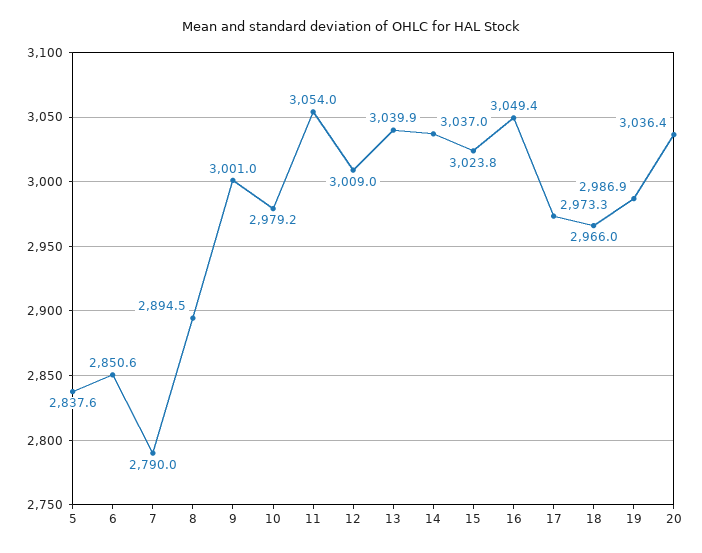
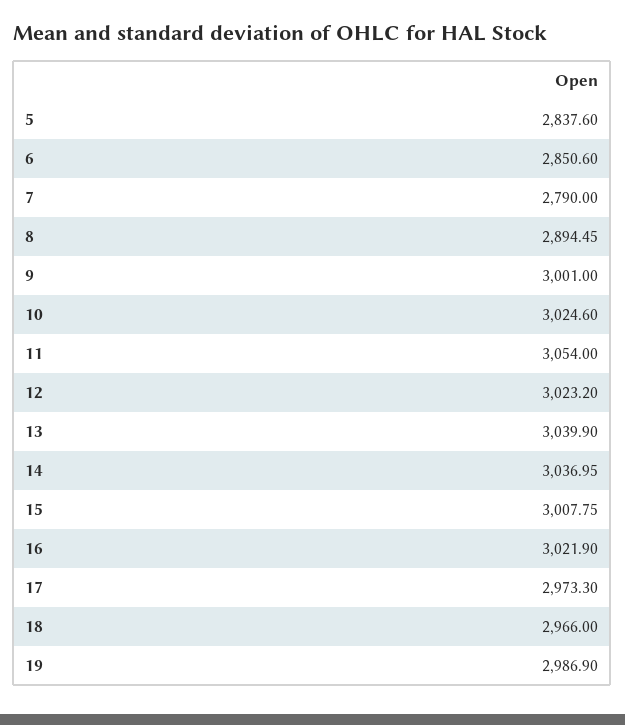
10: 2979.2 -> 3024.6
12: 3009 -> 3023.2
15: 3023.8 -> 3007.75
16: 3049.4 -> 3021.9
20: 3036.4 -> none

